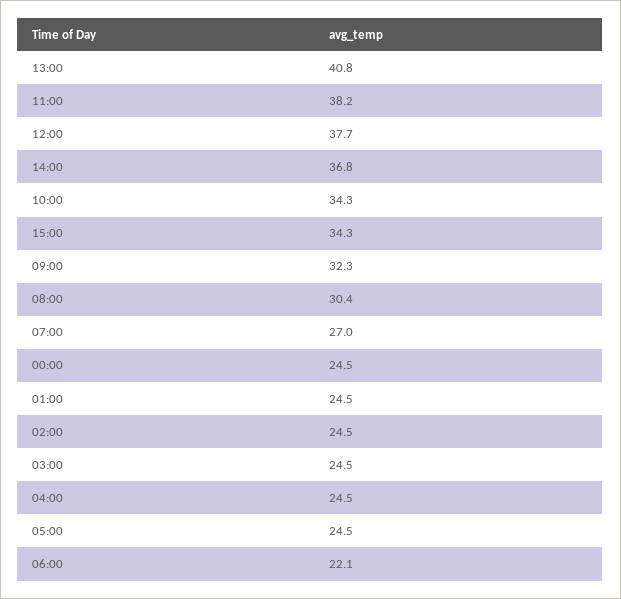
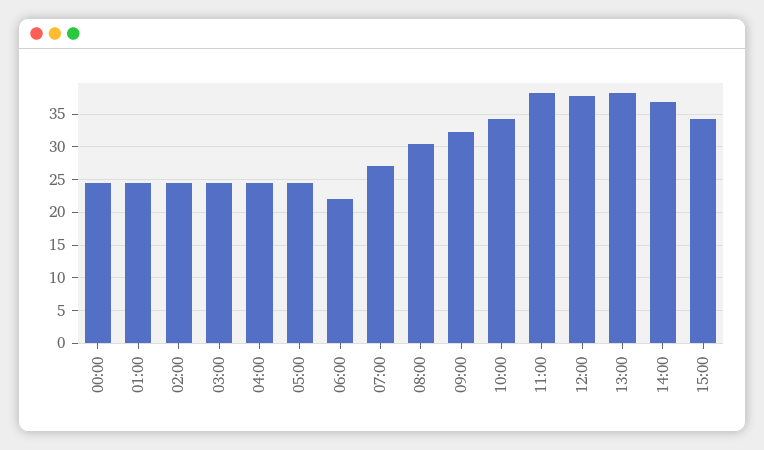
13:00: 40.8 -> 38

